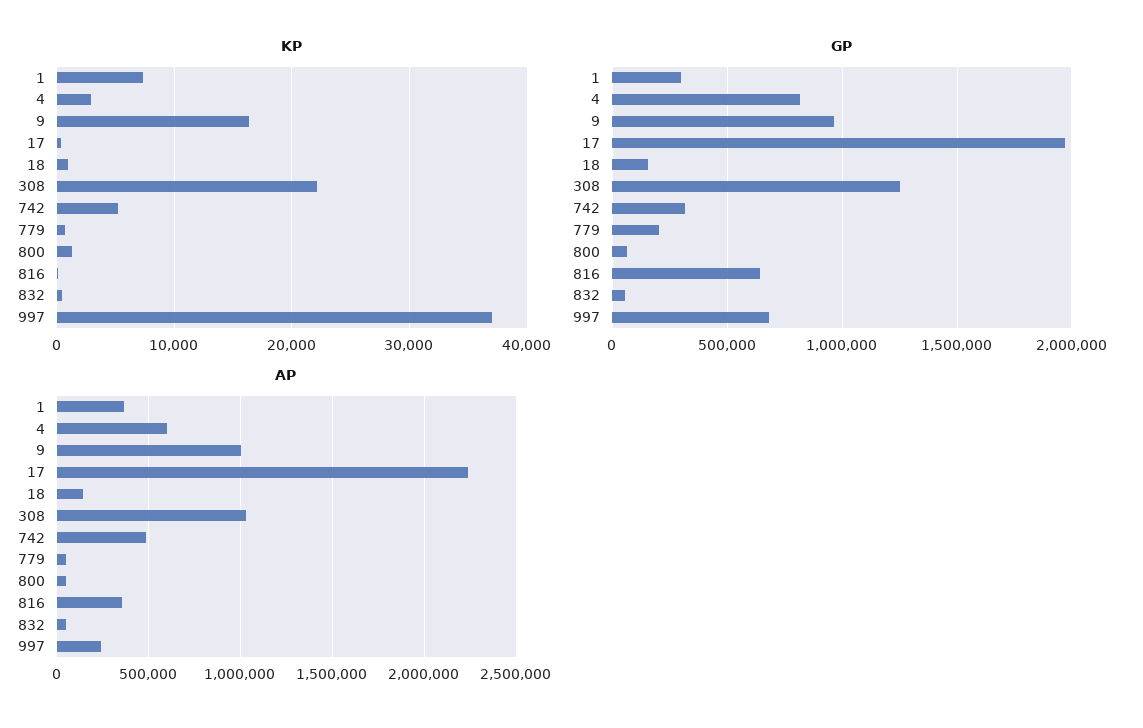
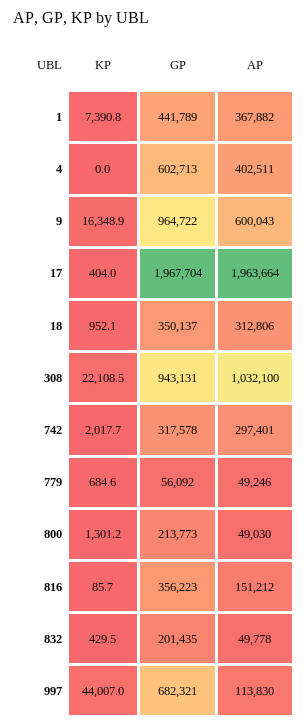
KP, 4: 3000 -> 0
KP, 742: 5000 -> 2017.7
KP, 997: 37000 -> 44007
GP, 1: 300000 -> 441789
GP, 4: 800000 -> 602713
GP, 18: 150000 -> 350137
GP, 308: 1250000 -> 943131
GP, 779: 200000 -> 56092
GP, 800: 50000 -> 213773
GP, 816: 650000 -> 356223
GP, 832: 50000 -> 201435
AP, 4: 600000 -> 402511
AP, 9: 1000000 -> 600043
AP, 17: 2250000 -> 1963664
AP, 18: 150000 -> 312806
AP, 742: 500000 -> 297401
AP, 816: 350000 -> 151212
AP, 997: 250000 -> 113830

